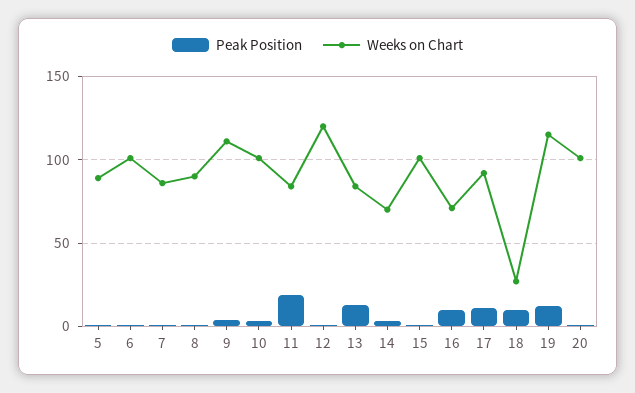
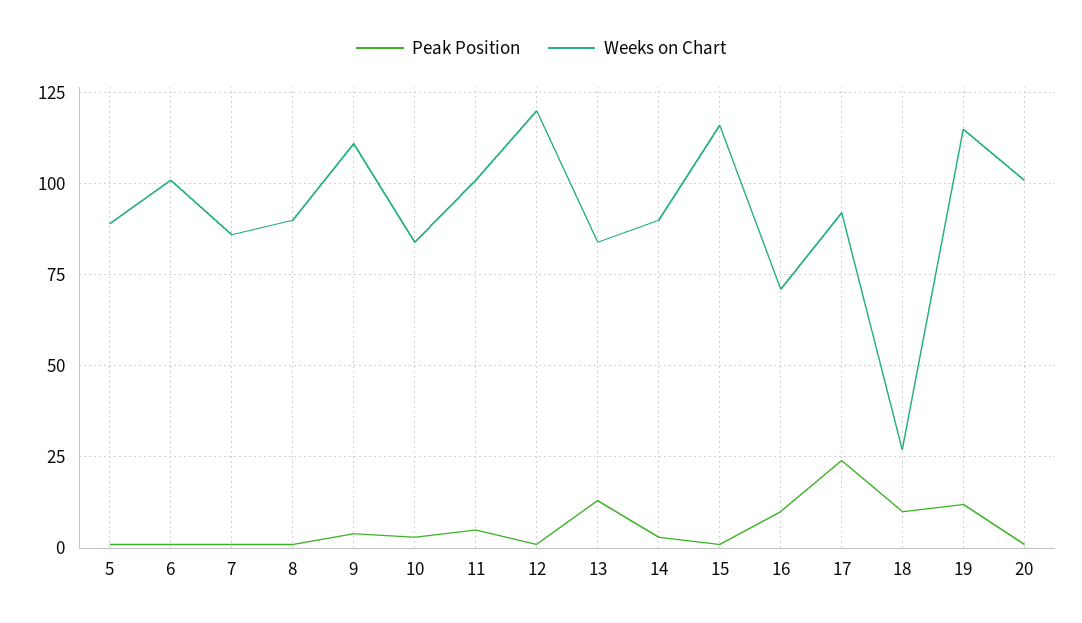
Weeks on Chart, 10: 100 -> 85
Peak Position, 11: 20 -> 5
Weeks on Chart, 11: 85 -> 100
Weeks on Chart, 14: 70 -> 90
Weeks on Chart, 15: 100 -> 115
Peak Position, 17: 10 -> 25

